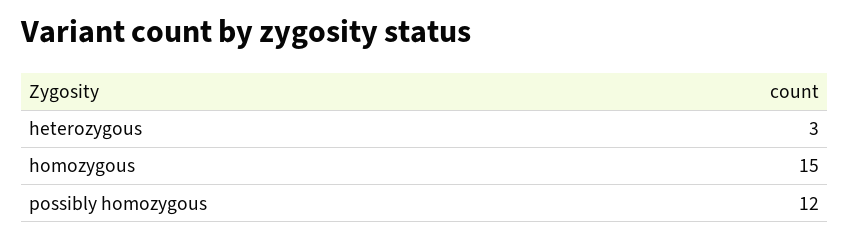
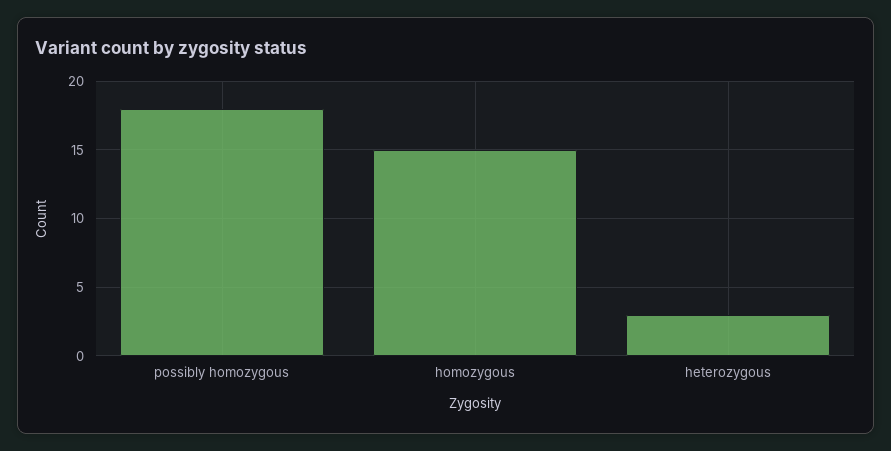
possibly homozygous: 12 -> 18

